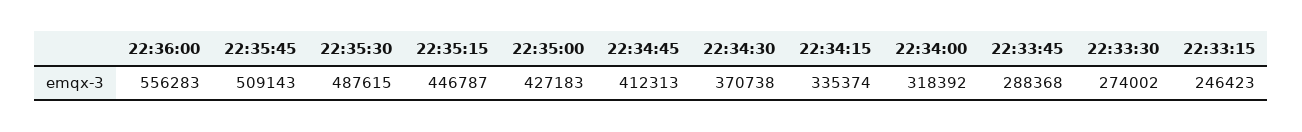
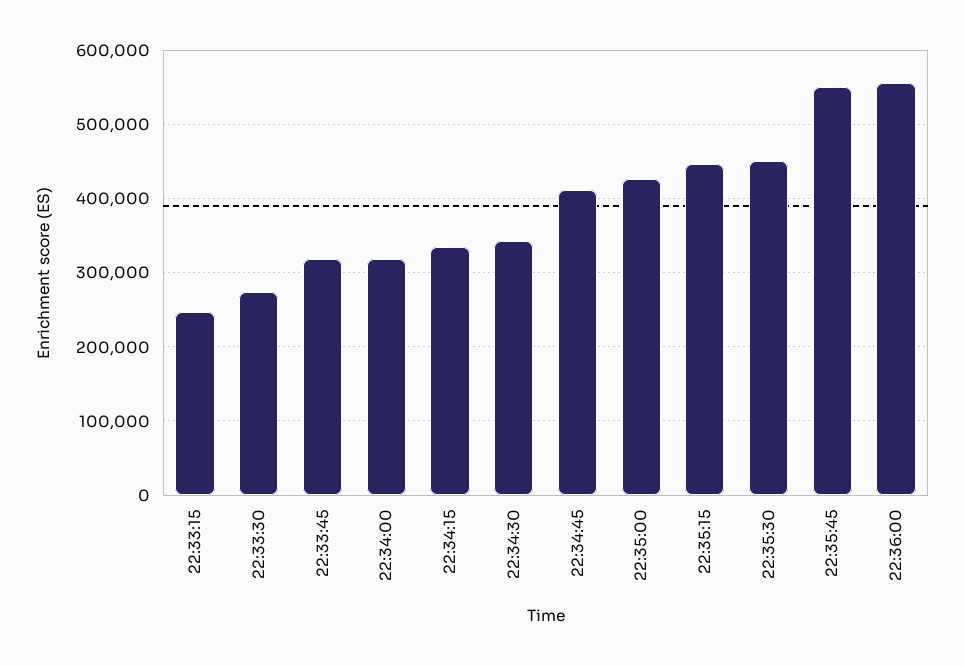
22:35:45: 509143 -> 550000
22:35:30: 487615 -> 450000
22:34:30: 370738 -> 340000
22:33:45: 288368 -> 320000

